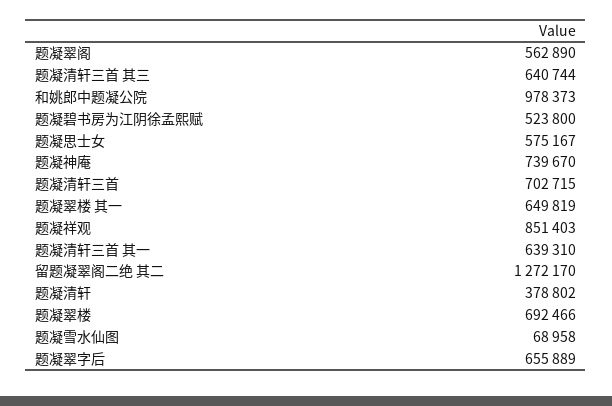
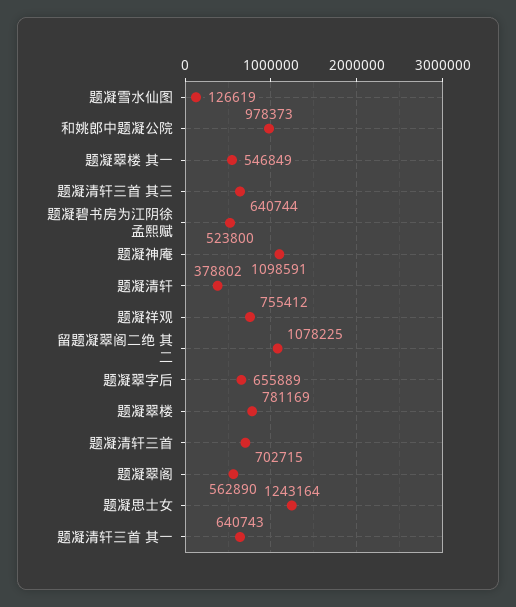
题凝思士女: 575167 -> 1243164
题凝神庵: 739670 -> 1098591
题凝翠楼 其一: 649819 -> 546849
题凝祥观: 851403 -> 755412
题凝清轩三首 其一: 639310 -> 640743
留题凝翠阁二绝 其二: 1272170 -> 1078225
题凝翠楼: 692466 -> 781169
题凝雪水仙图: 68958 -> 126619

